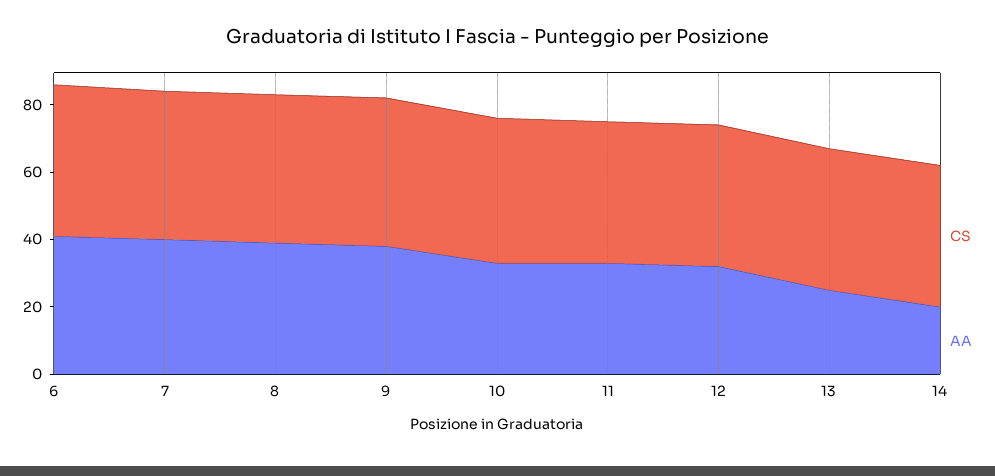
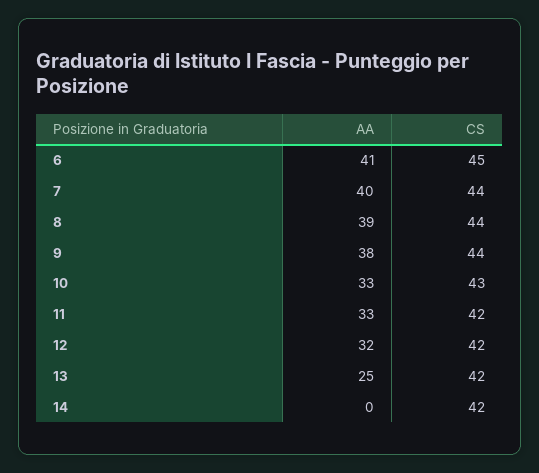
AA, 14: 20 -> 0

